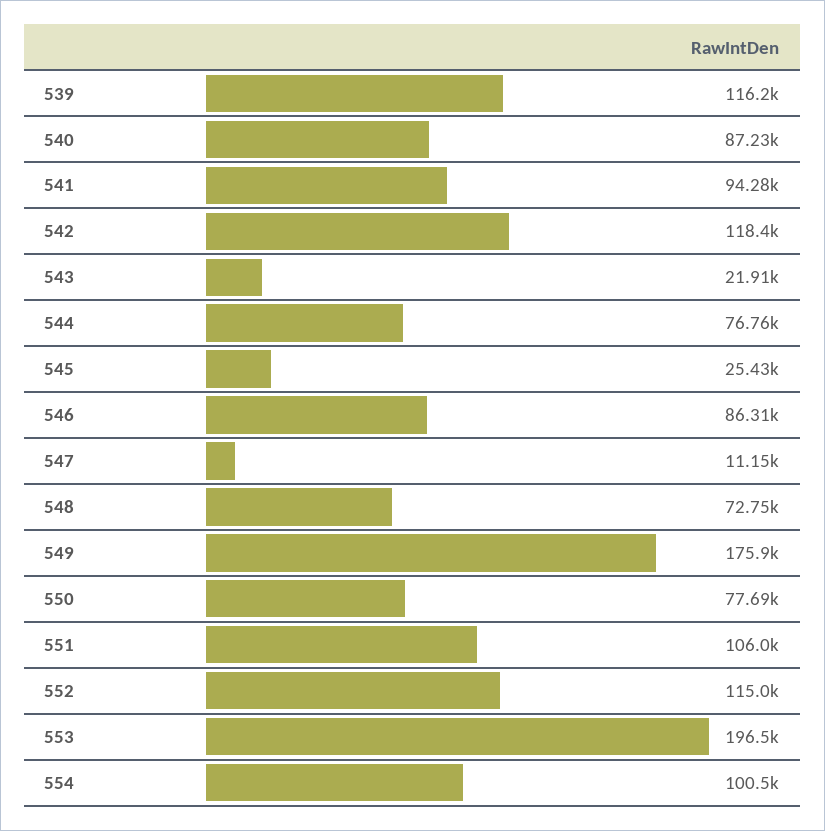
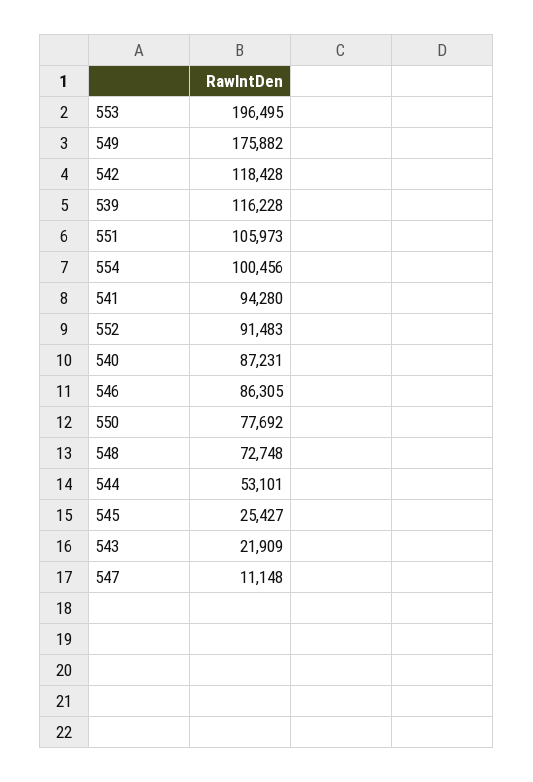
544: 76760 -> 53101
552: 115000 -> 91483

